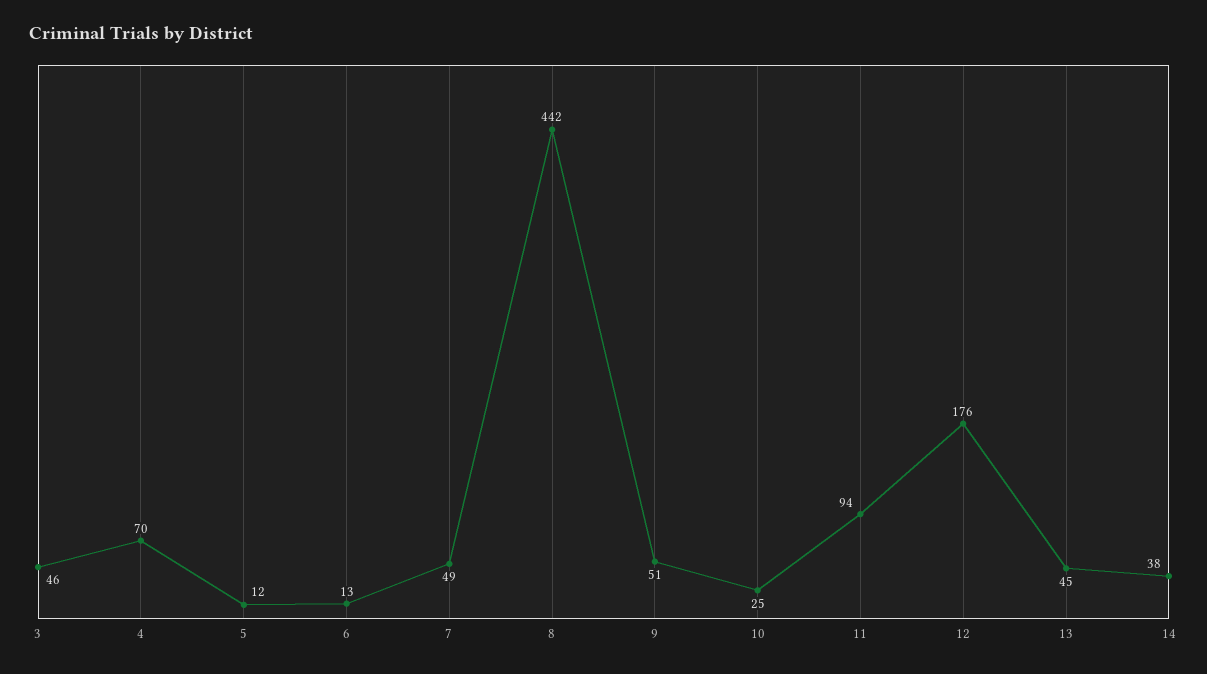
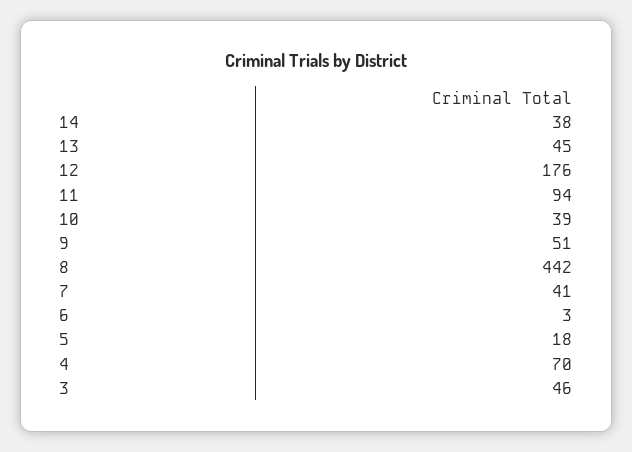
5: 12 -> 18
6: 13 -> 3
7: 49 -> 41
10: 25 -> 39

